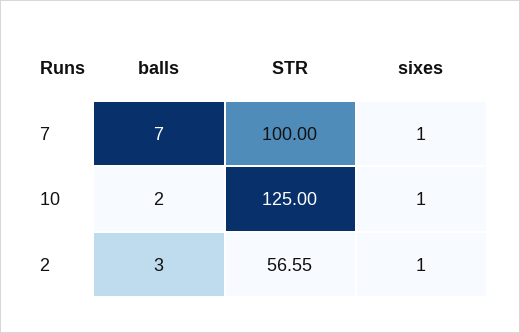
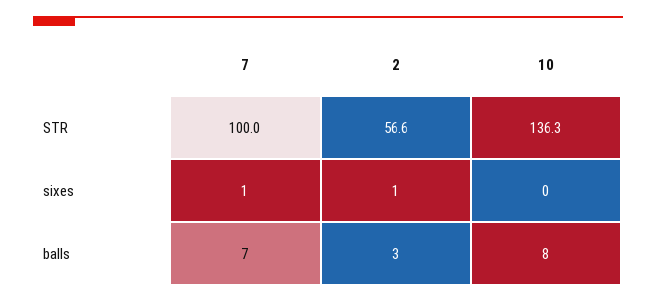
balls, 10: 2 -> 8
STR, 10: 125 -> 136.3
sixes, 10: 1 -> 0

